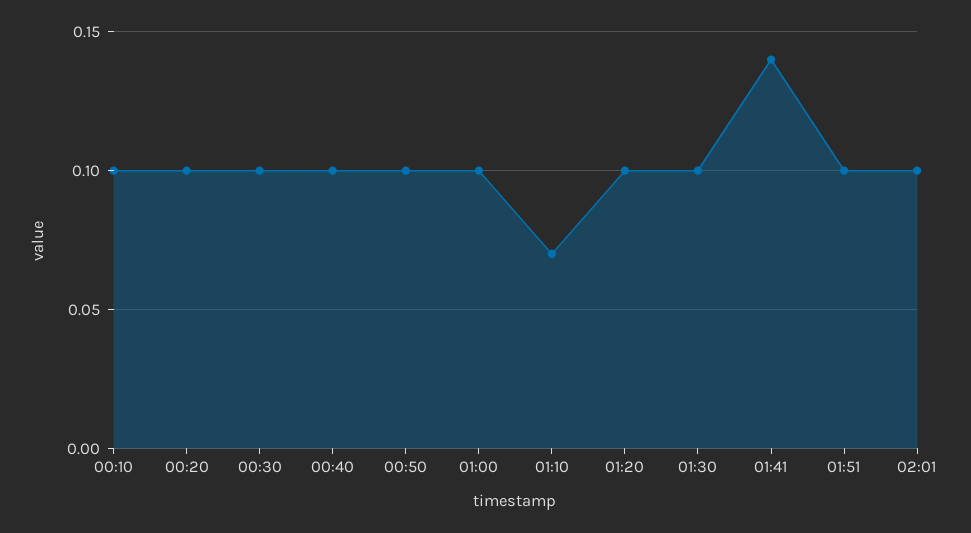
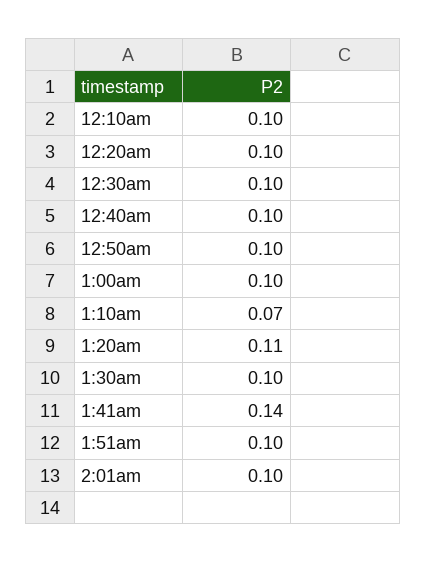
01:20: 0.1 -> 0.11

